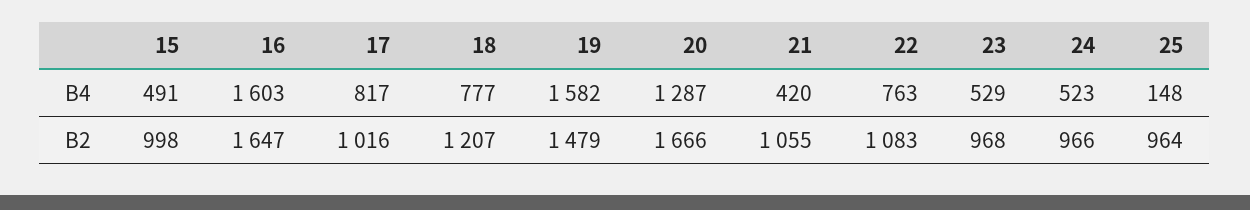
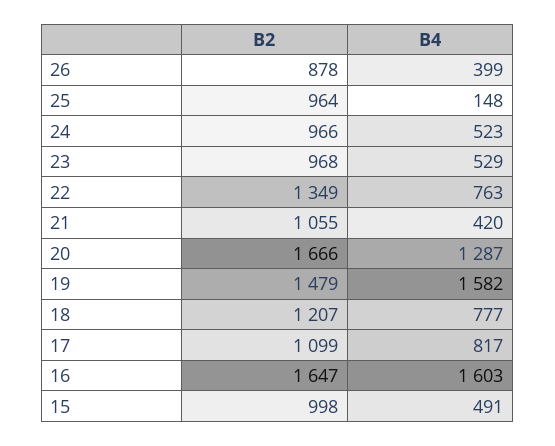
17, B2: 1016 -> 1099
22, B2: 1083 -> 1349
26, B2: none -> 878
26, B4: none -> 399

